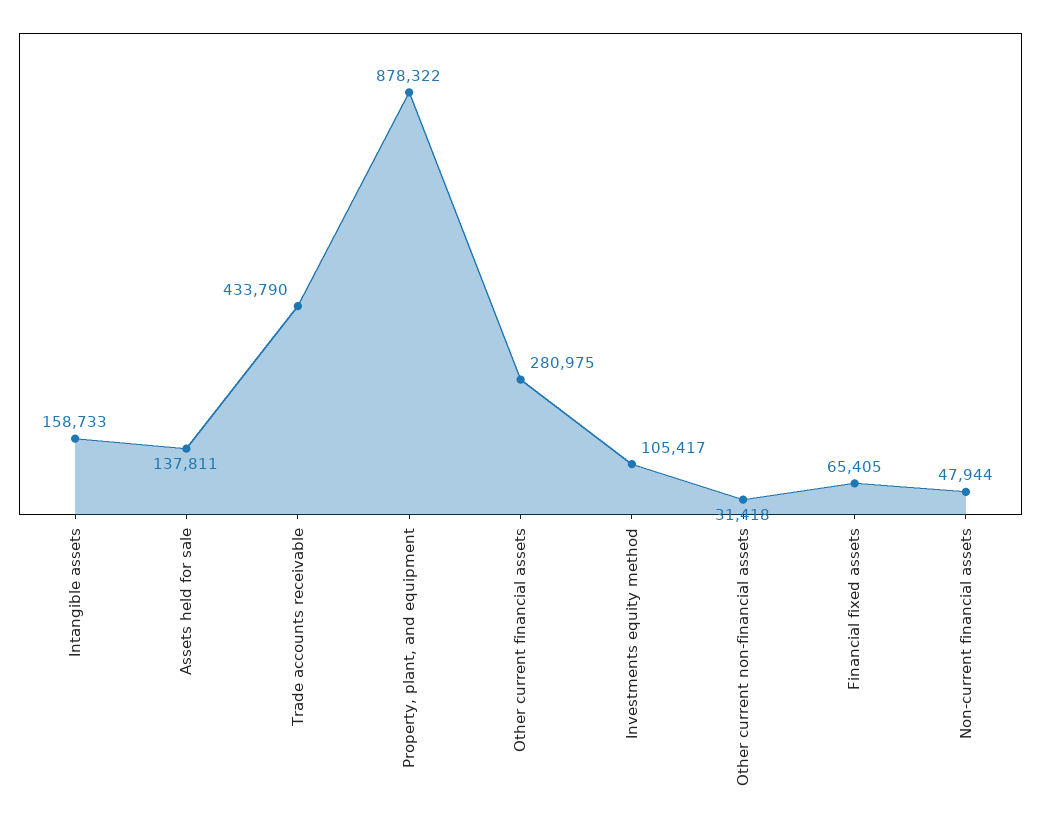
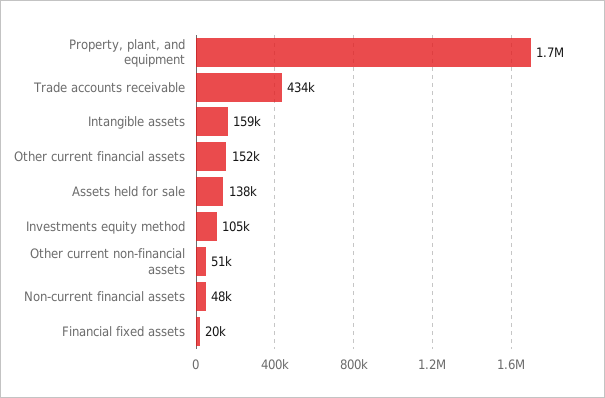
Property, plant, and equipment: 878322 -> 1700000
Other current financial assets: 280975 -> 152000
Other current non-financial assets: 31418 -> 51000
Financial fixed assets: 65405 -> 20000

